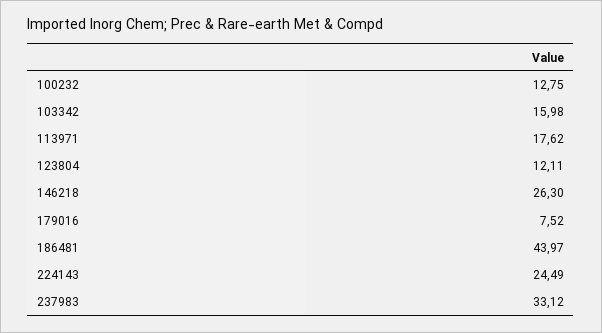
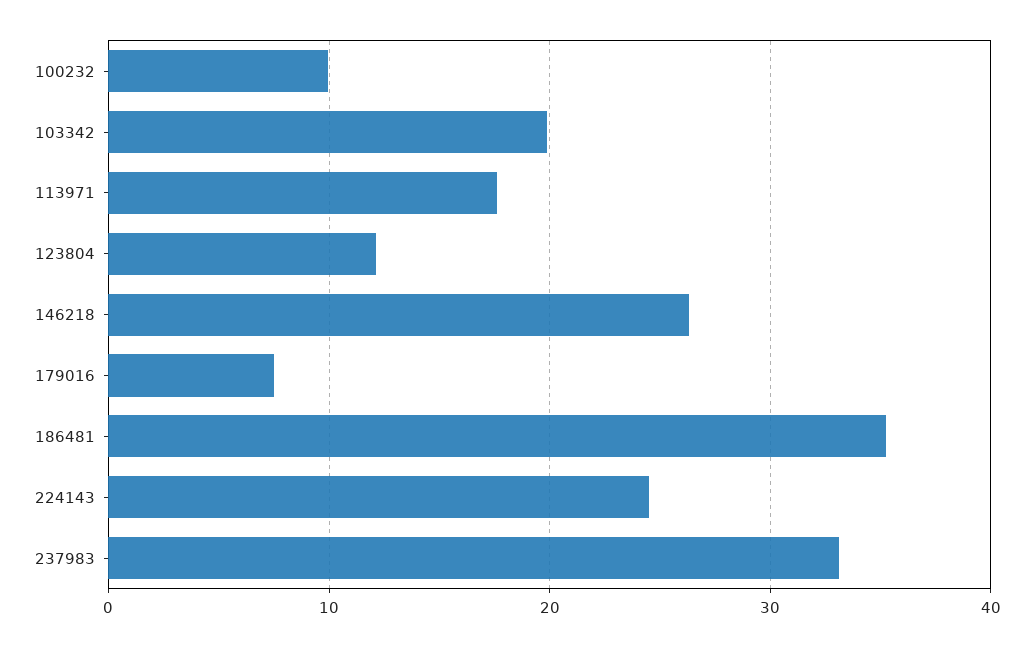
100232: 12.75 -> 10
103342: 15.98 -> 20
186481: 43.97 -> 35

